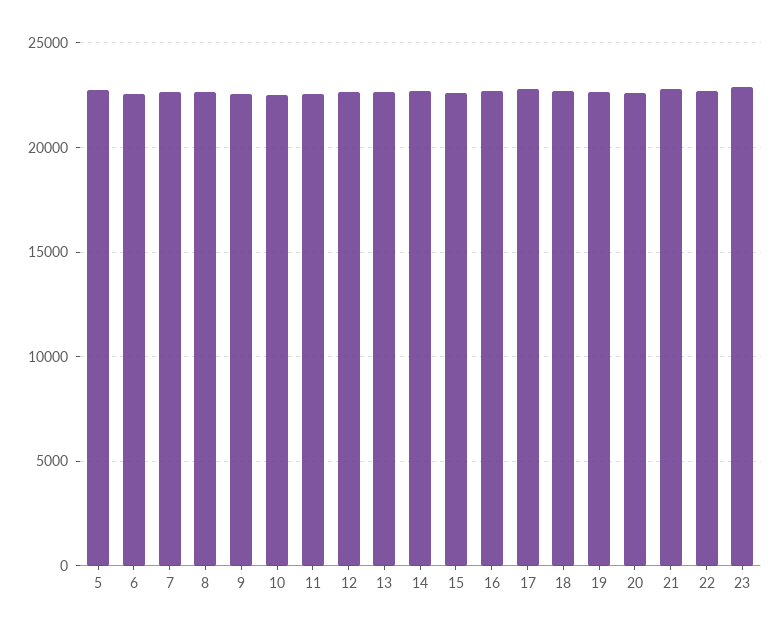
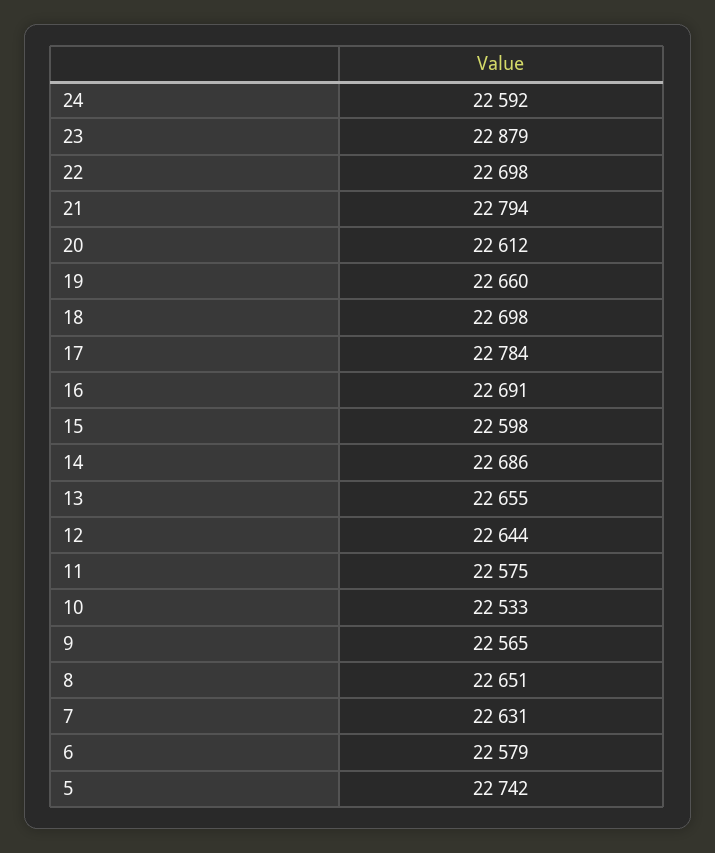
24: none -> 22592

